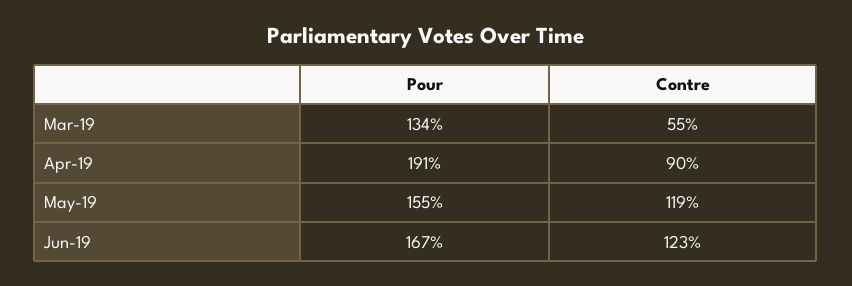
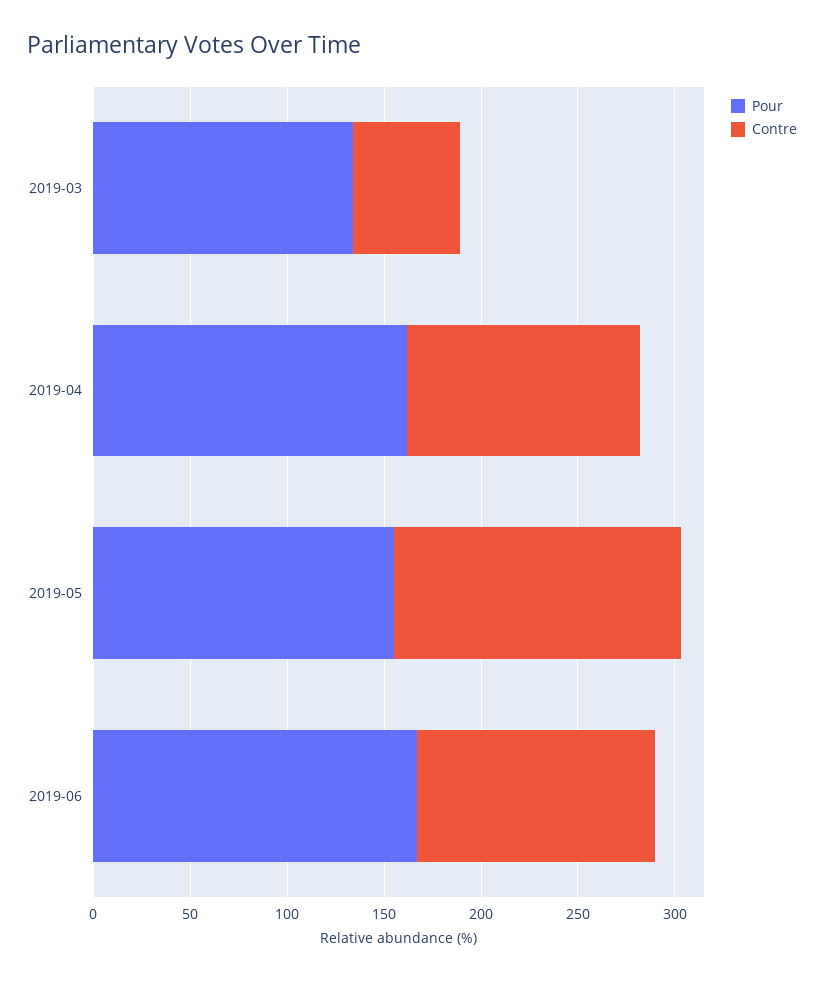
Pour, Apr-19: 191 -> 160
Contre, Apr-19: 90 -> 120
Contre, May-19: 119 -> 150

